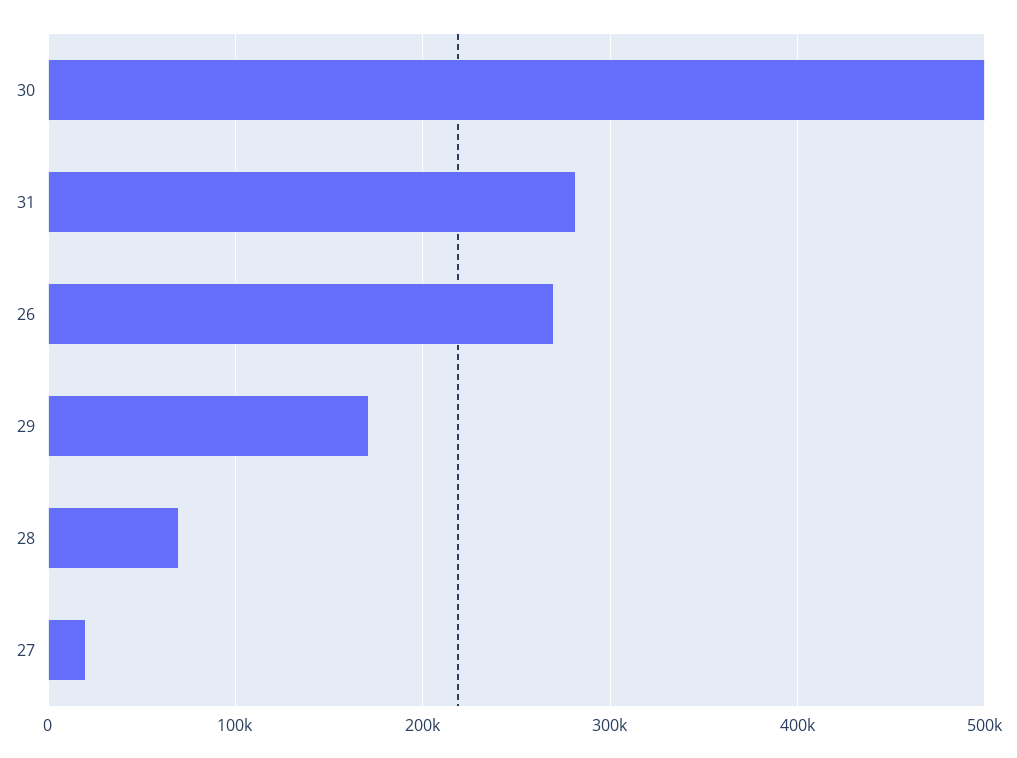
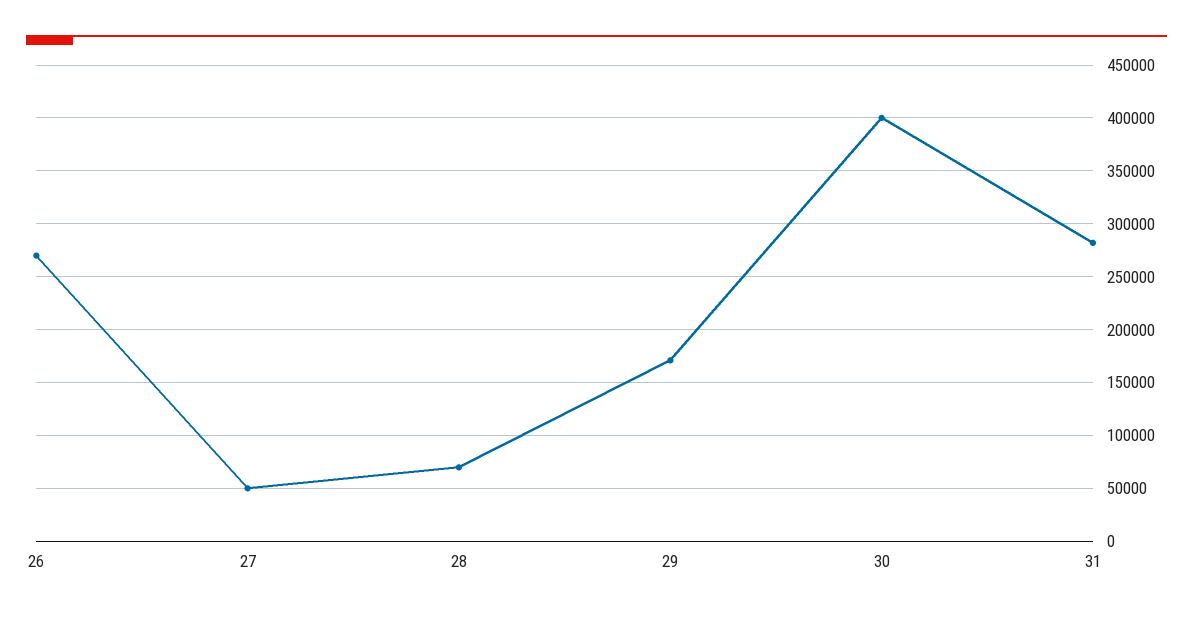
30: 500000 -> 400000
27: 20000 -> 50000

